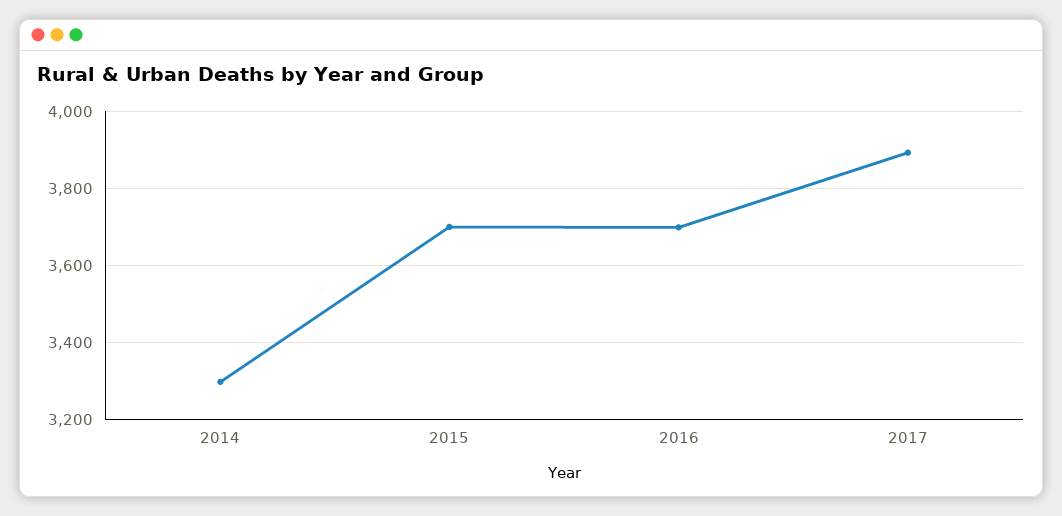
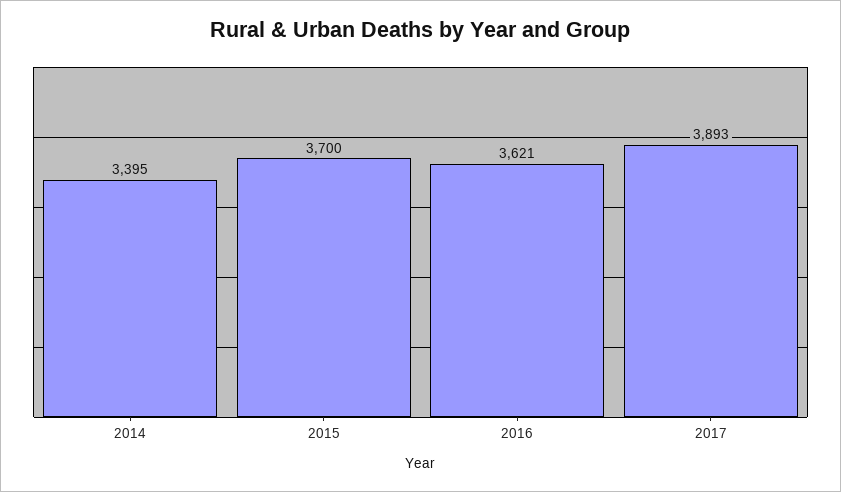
2014: 3300 -> 3395
2016: 3700 -> 3621

